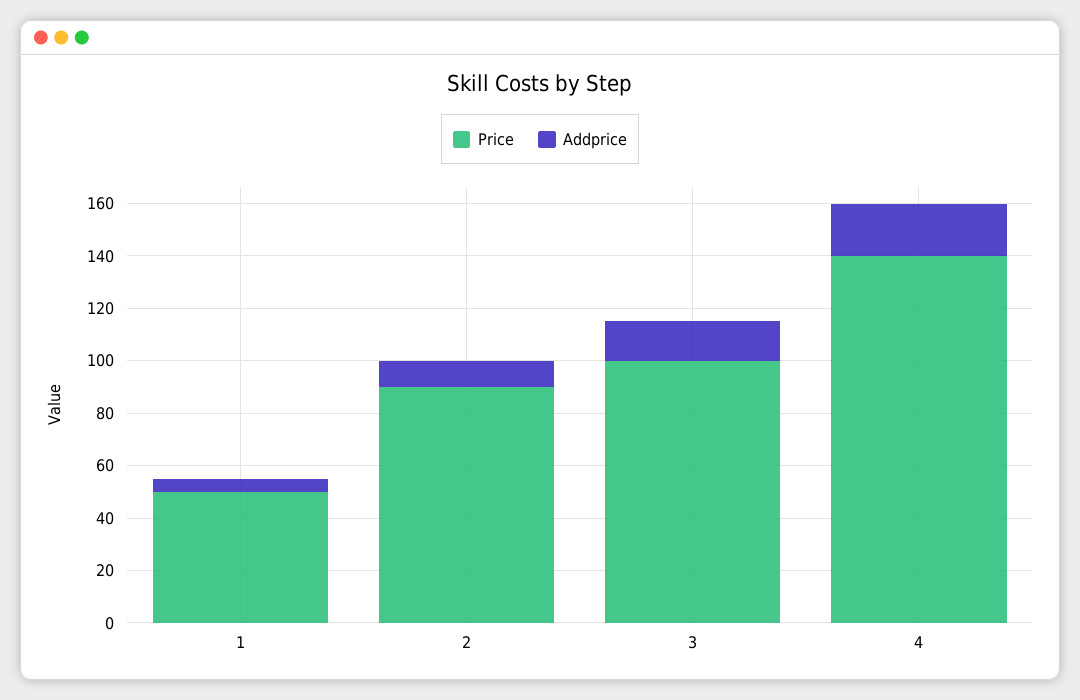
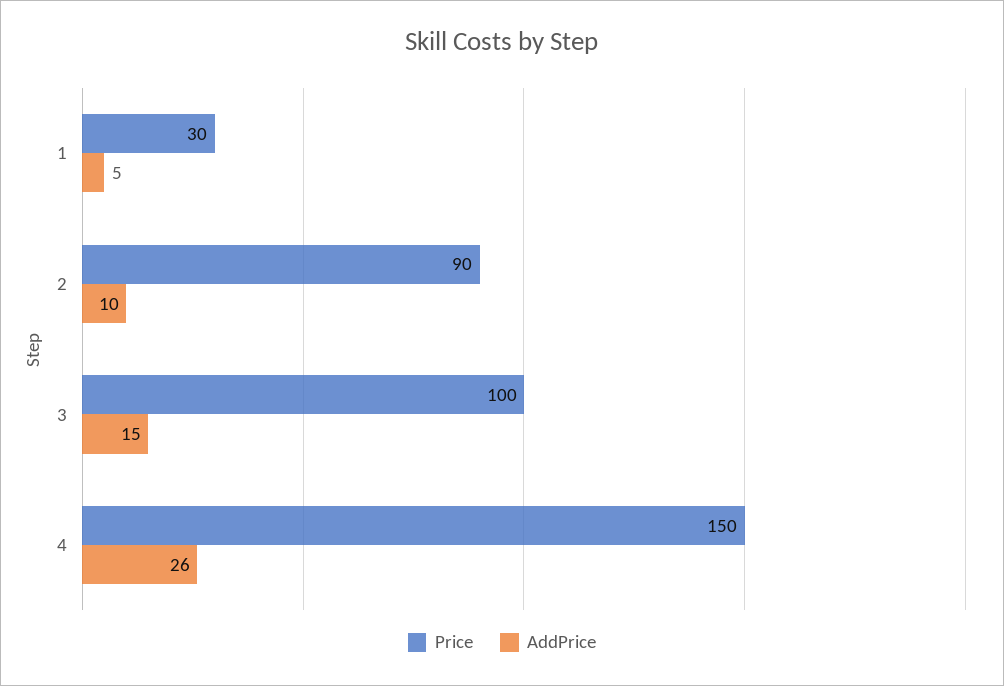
Price, 1: 50 -> 30
Price, 4: 140 -> 150
Addprice, 4: 20 -> 26

